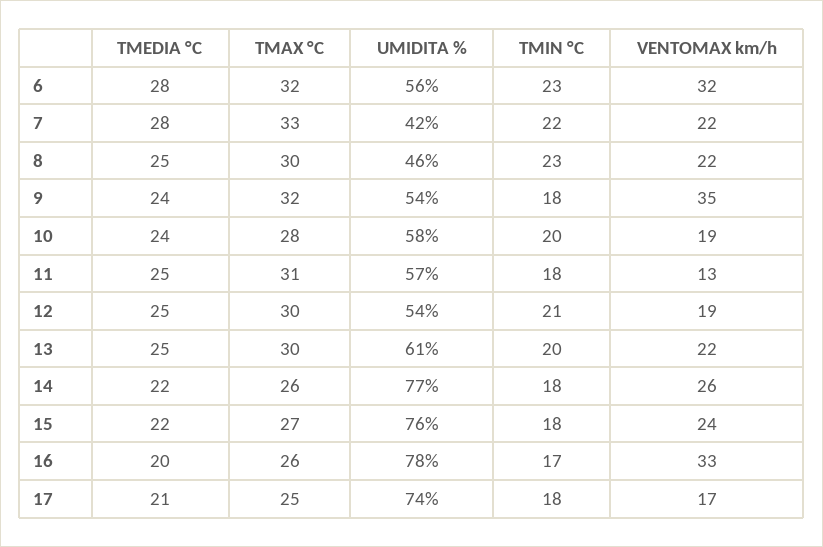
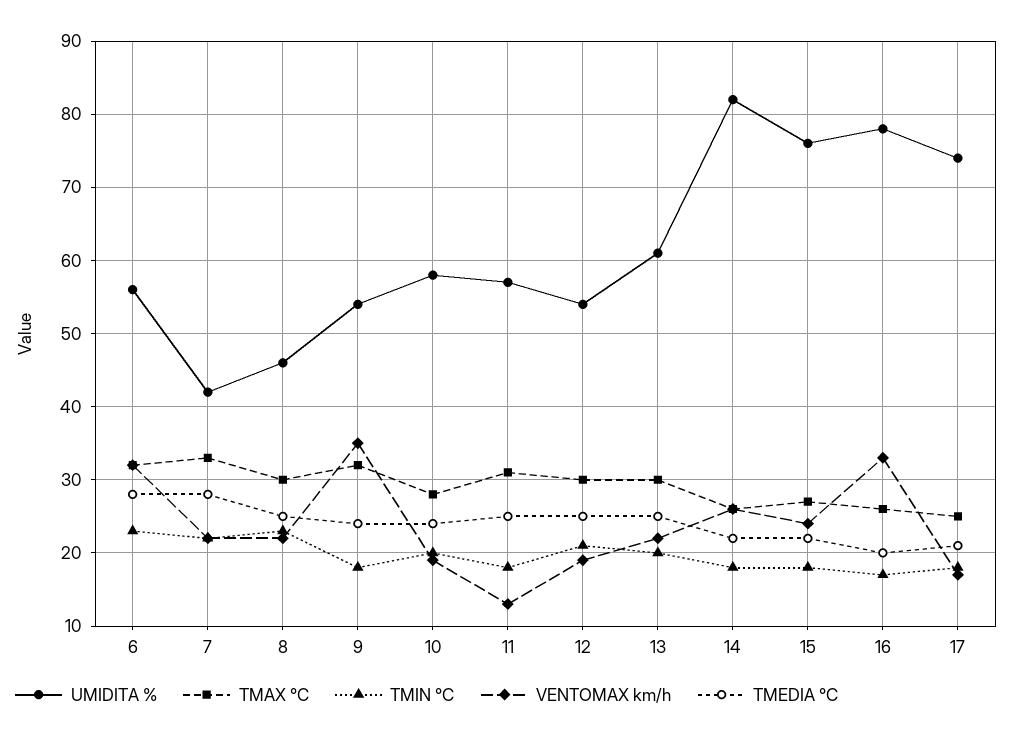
UMIDITA %, 14: 77 -> 82

